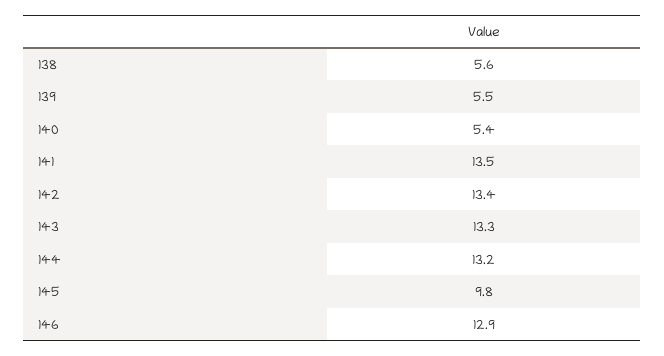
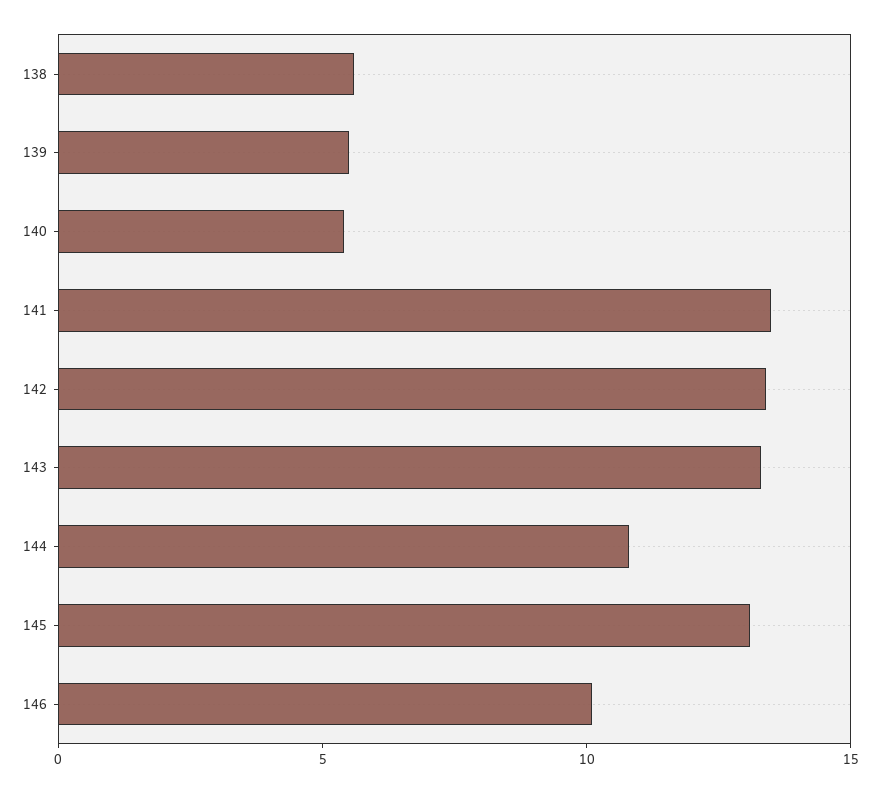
144: 13.2 -> 11
145: 9.8 -> 13
146: 12.9 -> 10

